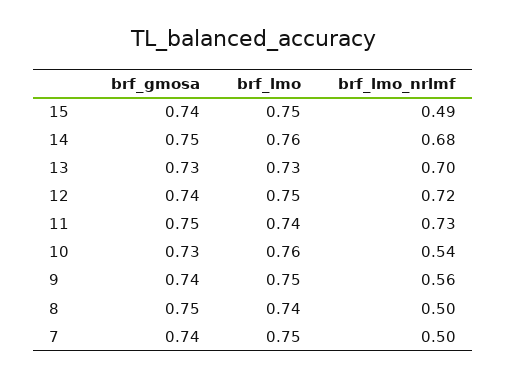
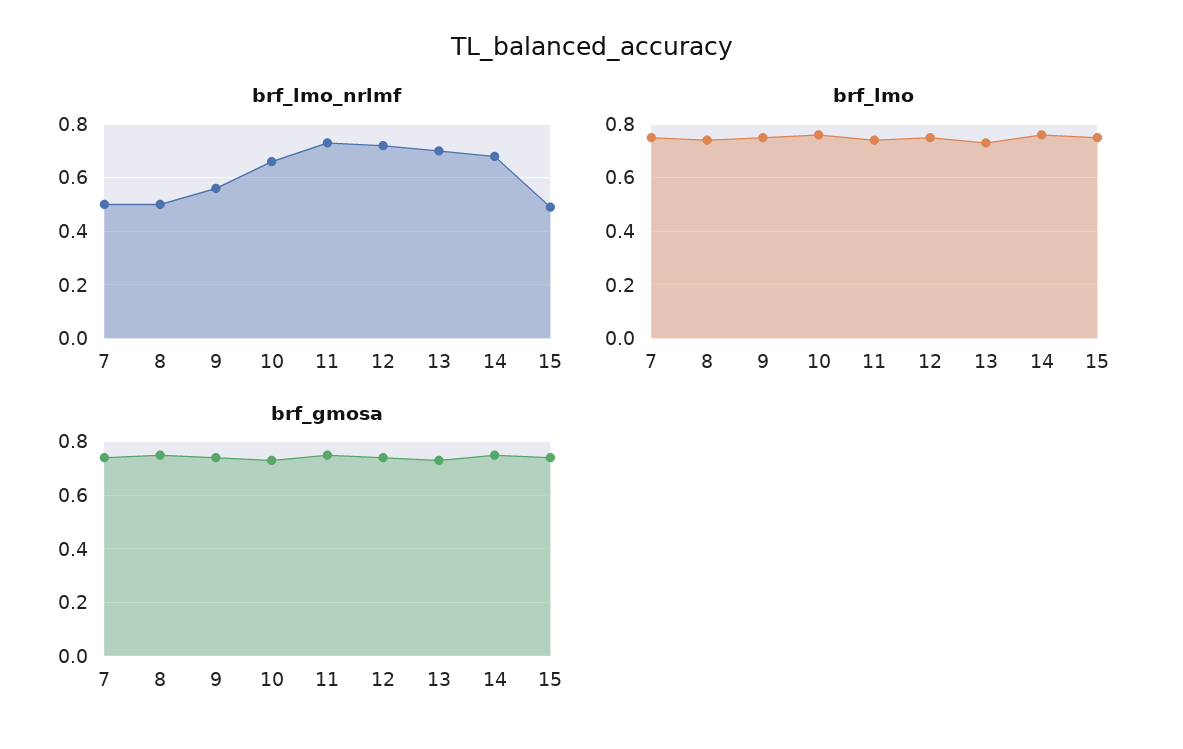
brf_lmo_nrlmf, 10: 0.54 -> 0.65

